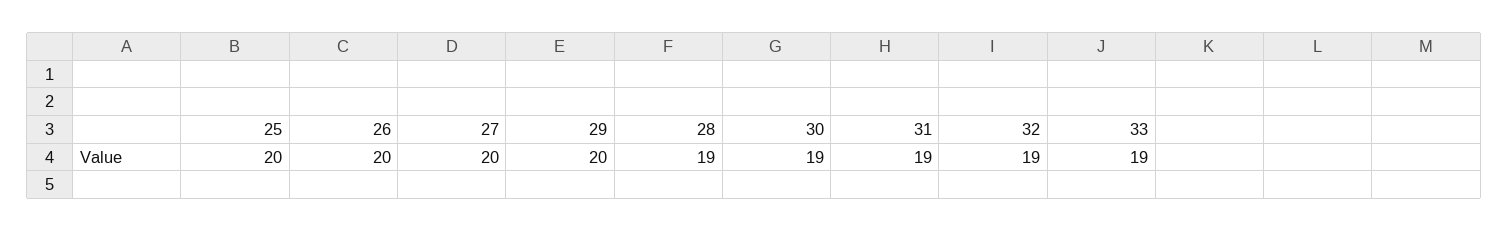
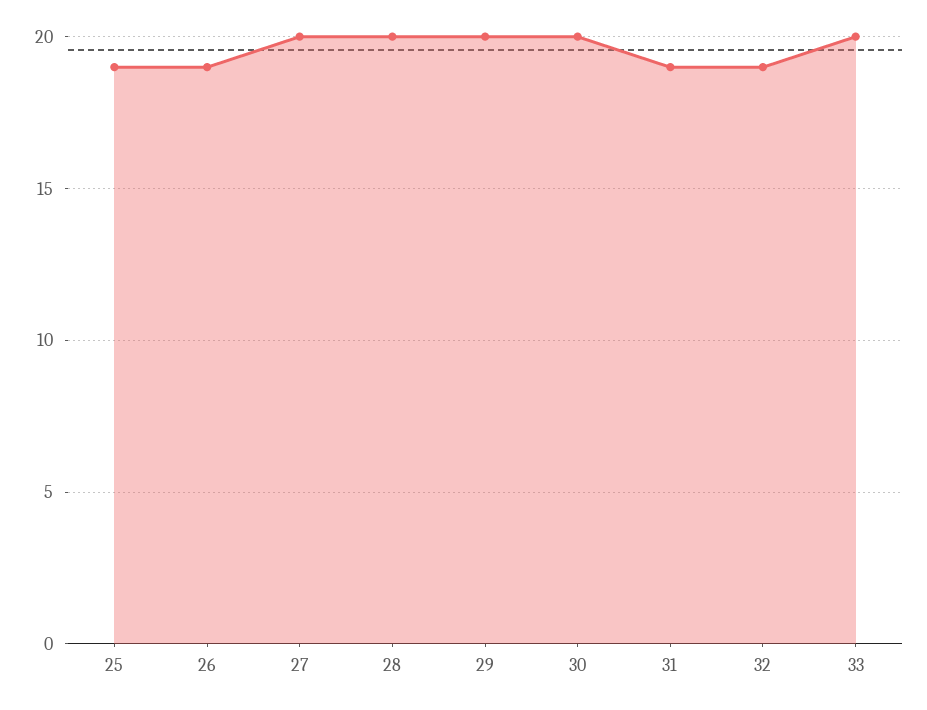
25: 20 -> 19
26: 20 -> 19
28: 19 -> 20
30: 19 -> 20
33: 19 -> 20

